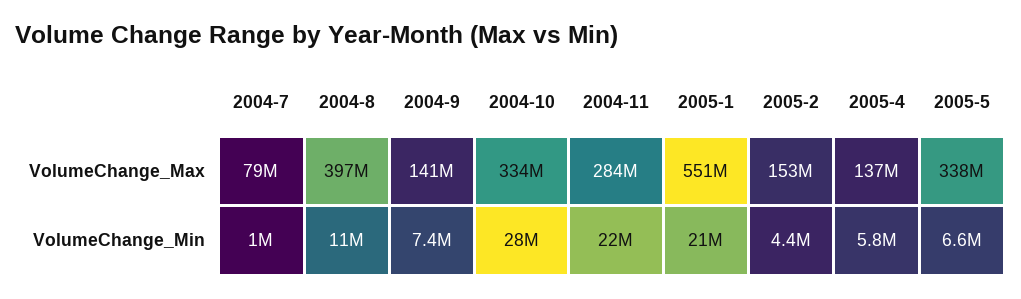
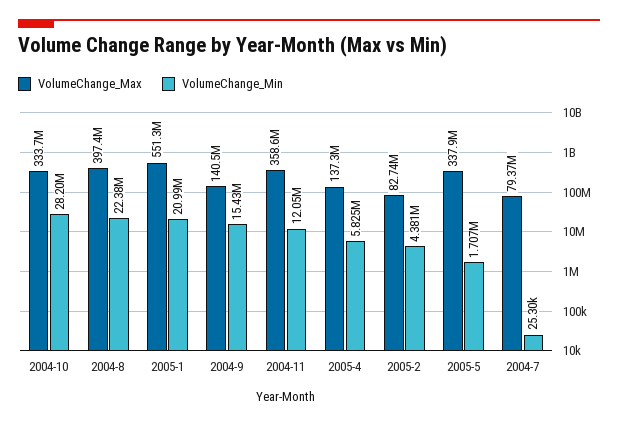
VolumeChange_Max, 2004-11: 284000000 -> 358600000
VolumeChange_Max, 2005-2: 153000000 -> 82740000
VolumeChange_Min, 2004-7: 1000000 -> 25300
VolumeChange_Min, 2004-8: 11000000 -> 22380000
VolumeChange_Min, 2004-9: 7400000 -> 15430000
VolumeChange_Min, 2004-11: 22000000 -> 12050000
VolumeChange_Min, 2005-5: 6600000 -> 1707000

